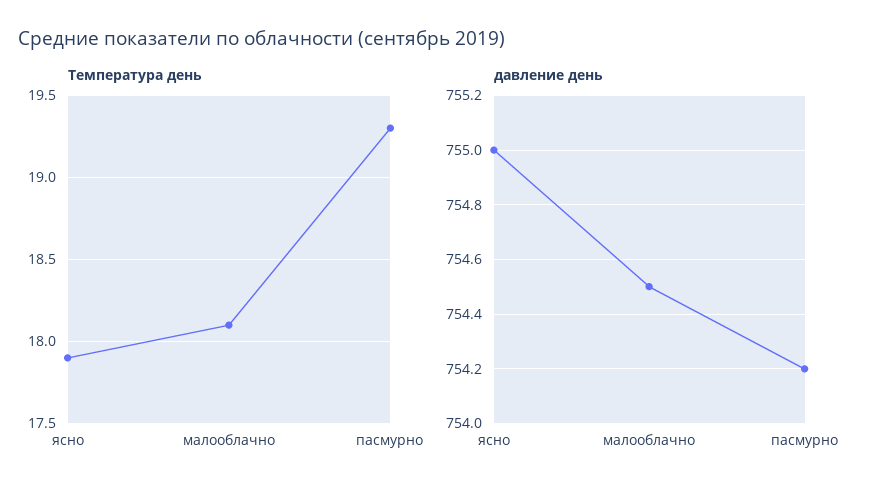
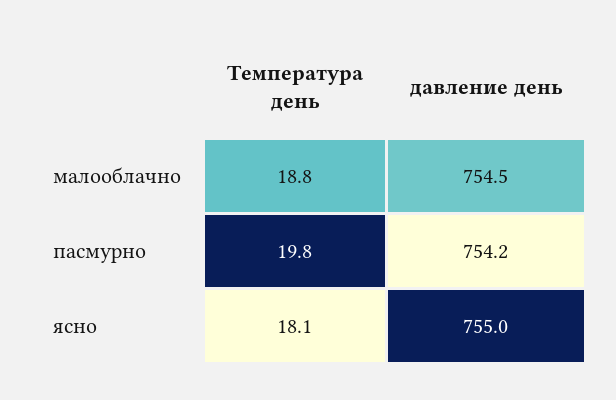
Температура день, ясно: 17.9 -> 18.1
Температура день, малооблачно: 18.1 -> 18.8
Температура день, пасмурно: 19.3 -> 19.8

